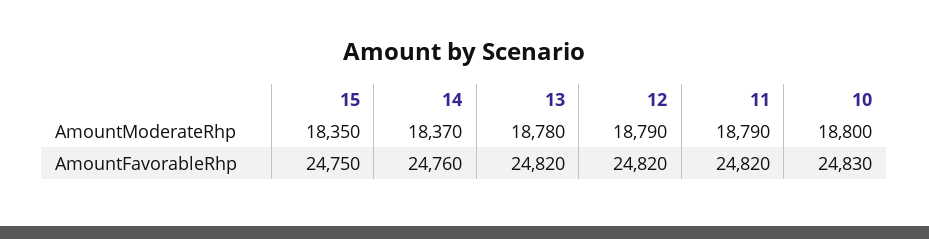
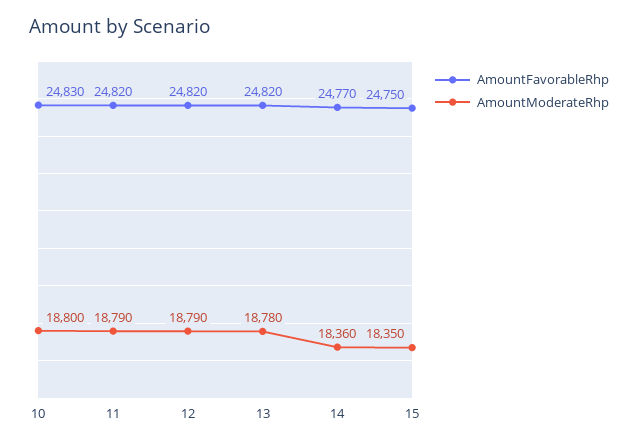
AmountModerateRhp, 14: 18370 -> 18360
AmountFavorableRhp, 14: 24760 -> 24770

